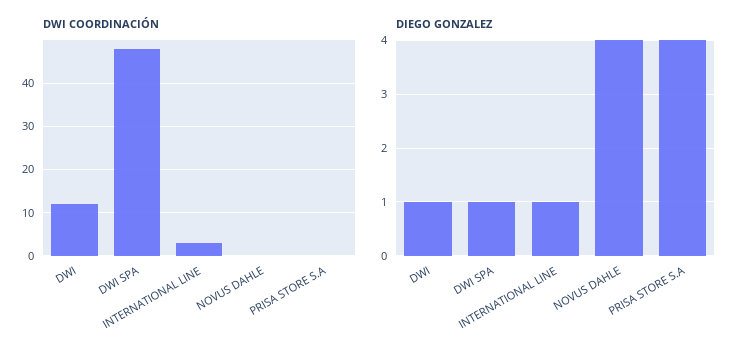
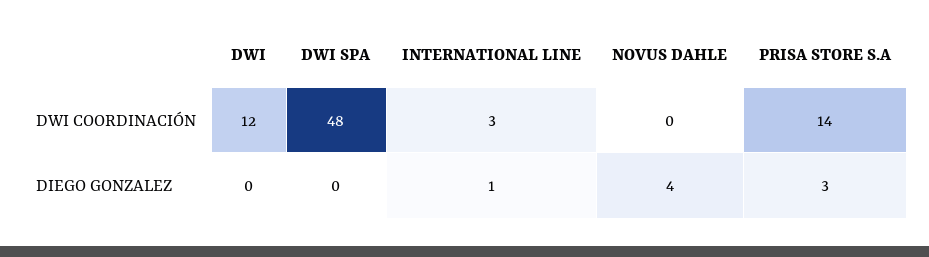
DWI COORDINACIÓN, PRISA STORE S.A: 0 -> 14
DIEGO GONZALEZ, DWI: 1 -> 0
DIEGO GONZALEZ, DWI SPA: 1 -> 0
DIEGO GONZALEZ, PRISA STORE S.A: 4 -> 3

